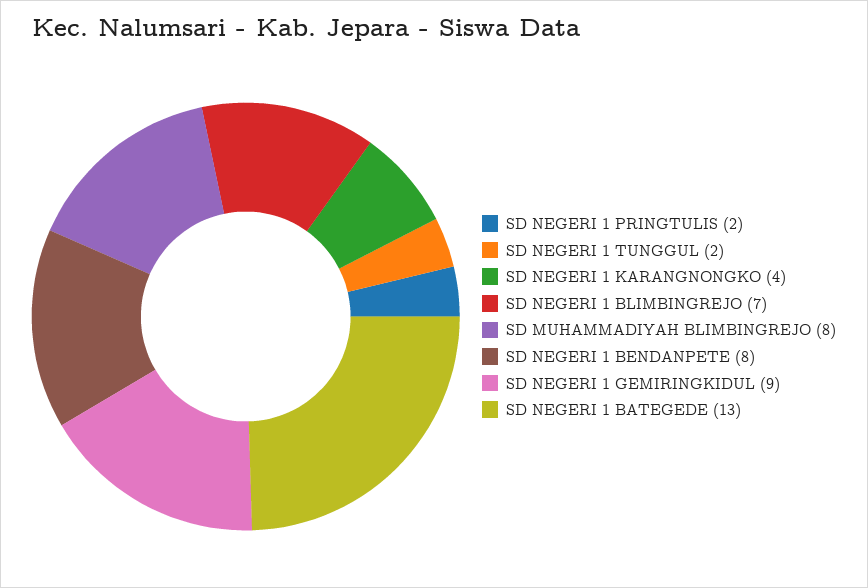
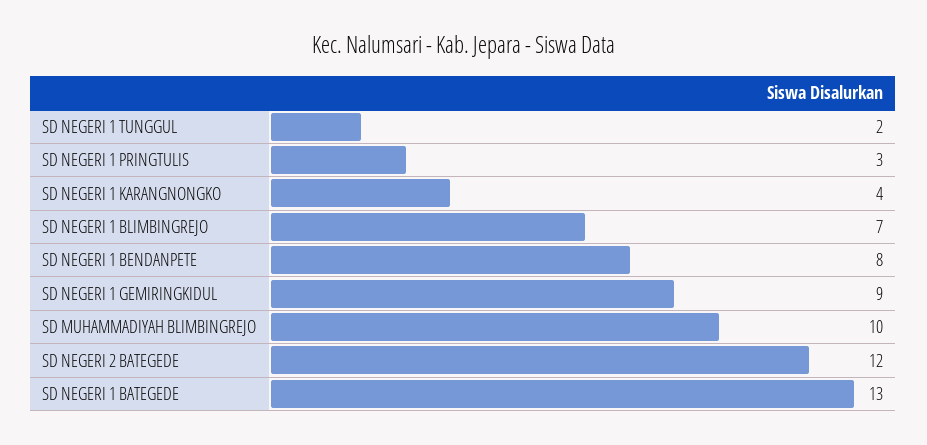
SD NEGERI 1 PRINGTULIS: 2 -> 3
SD MUHAMMADIYAH BLIMBINGREJO: 8 -> 10
SD NEGERI 2 BATEGEDE: none -> 12

